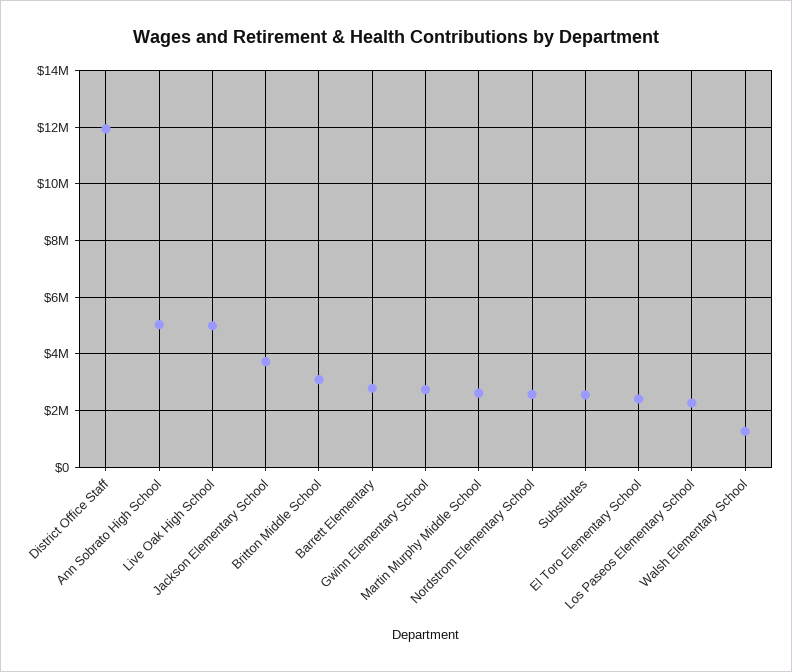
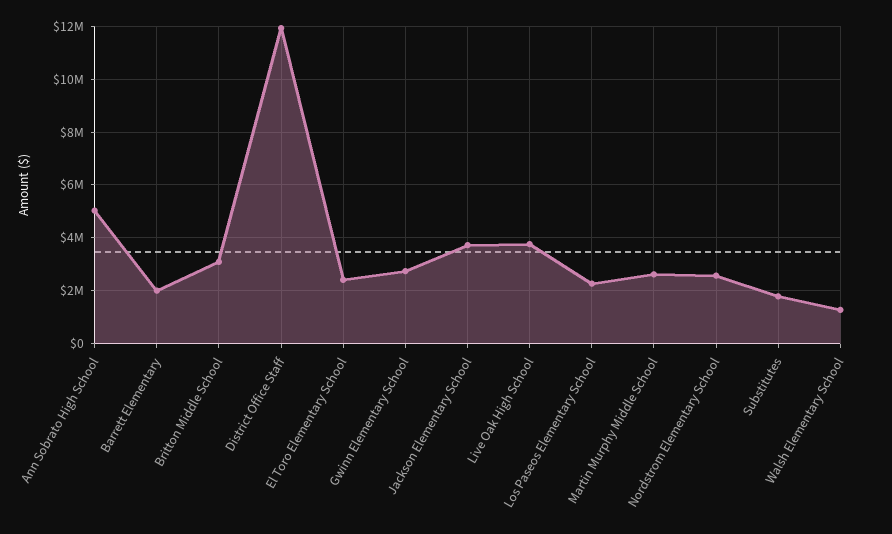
Live Oak High School: 5000000 -> 3750000
Barrett Elementary: 2750000 -> 2000000
Substitutes: 2500000 -> 1750000

